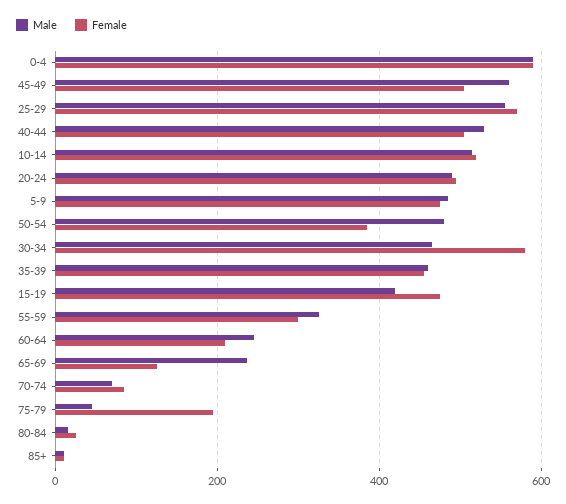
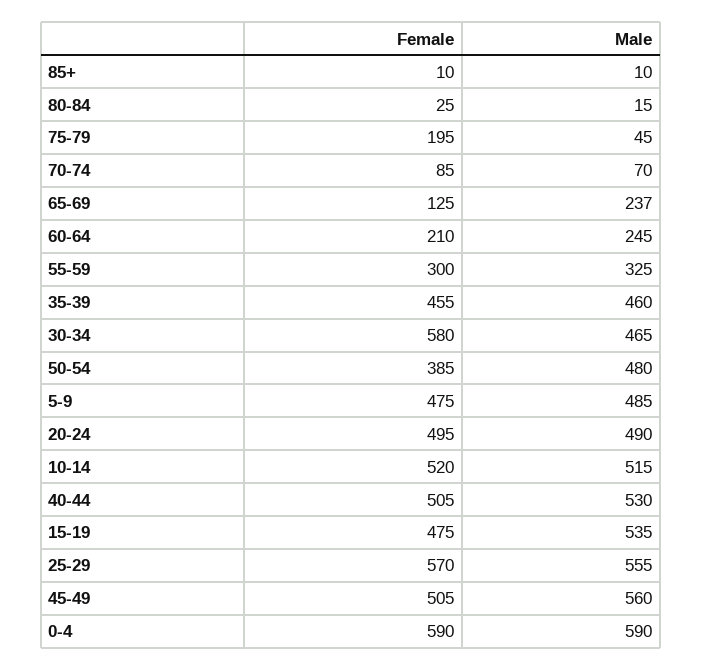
Male, 15-19: 420 -> 535

